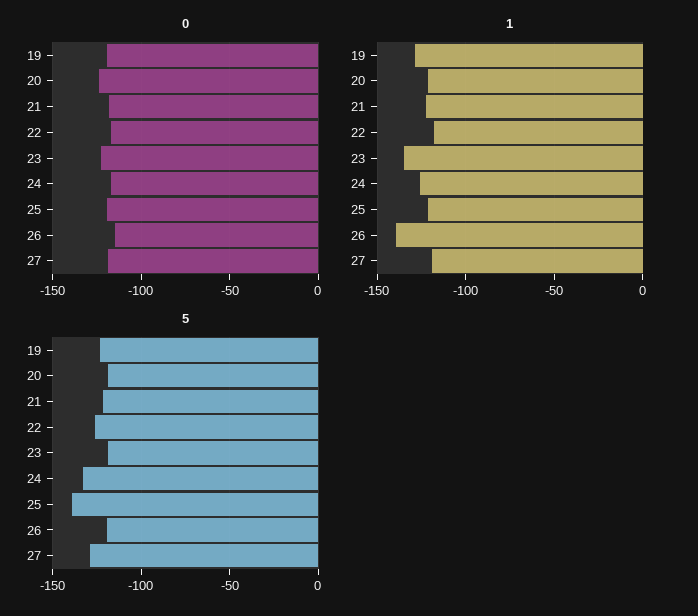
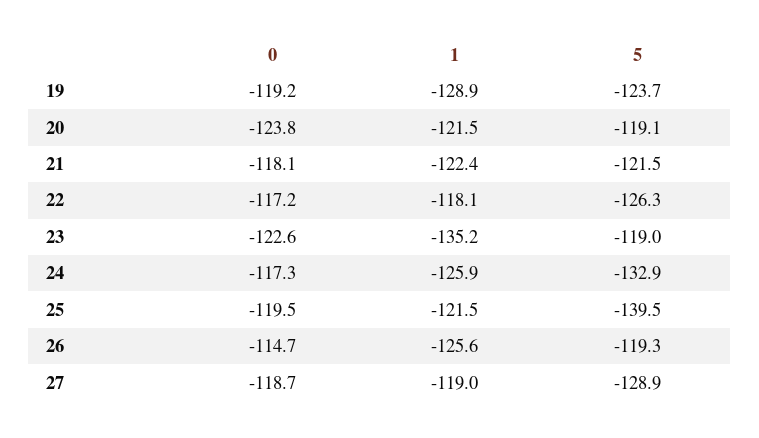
1, 26: -140 -> -125.6

